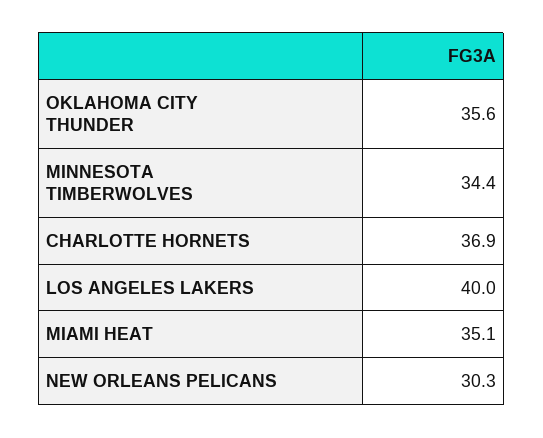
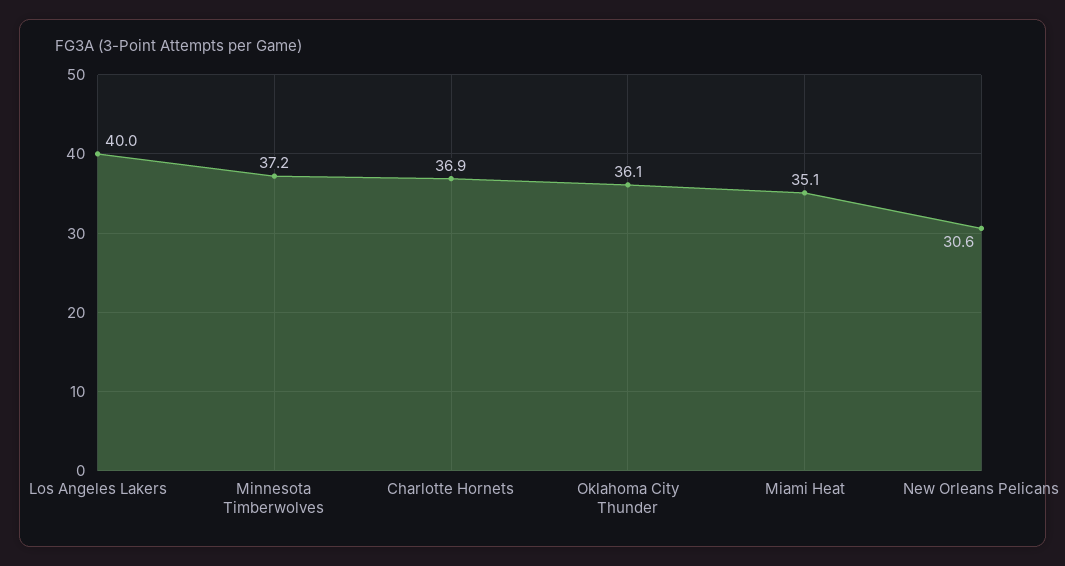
OKLAHOMA CITY THUNDER: 35.6 -> 36.1
MINNESOTA TIMBERWOLVES: 34.4 -> 37.2
NEW ORLEANS PELICANS: 30.3 -> 30.6

